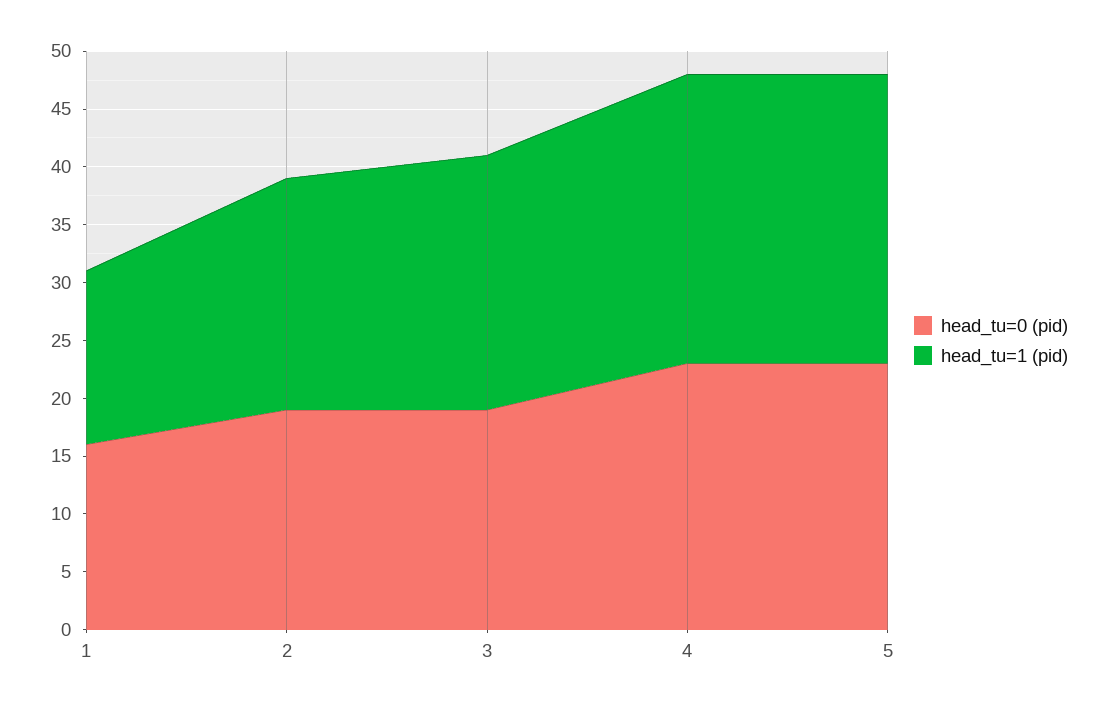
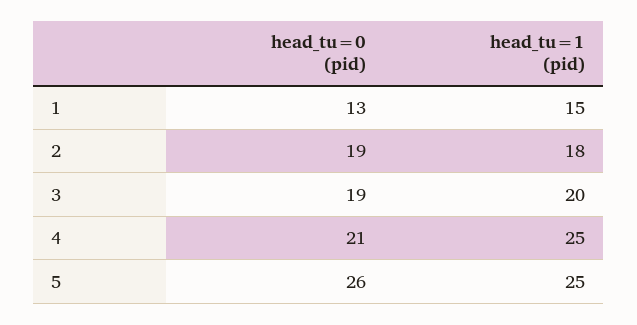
head_tu=0 (pid), 1: 16 -> 13
head_tu=1 (pid), 2: 20 -> 18
head_tu=1 (pid), 3: 22 -> 20
head_tu=0 (pid), 4: 23 -> 21
head_tu=0 (pid), 5: 23 -> 26

